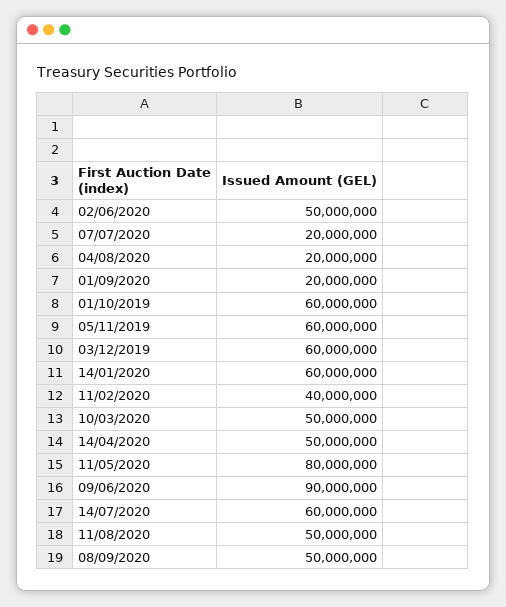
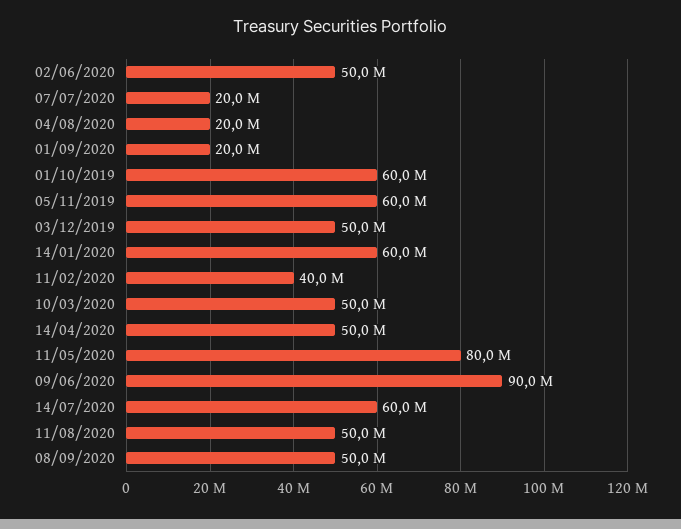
03/12/2019: 60000000 -> 50000000

